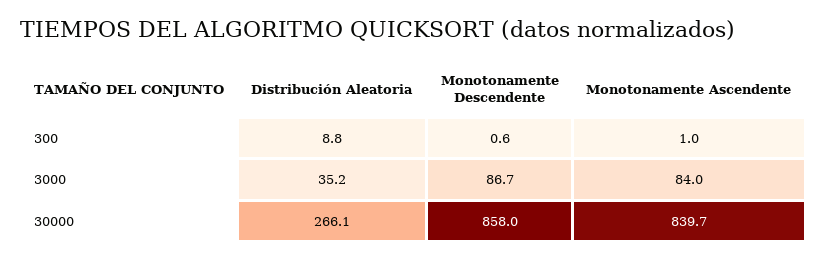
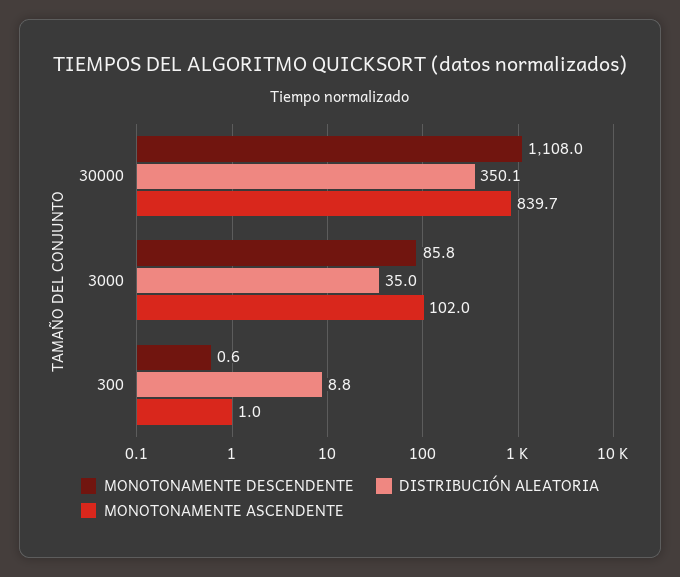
Distribución Aleatoria, 3000: 35.2 -> 35
Monotonamente Descendente, 3000: 86.7 -> 85.8
Monotonamente Ascendente, 3000: 84 -> 102
Distribución Aleatoria, 30000: 266.1 -> 350.1
Monotonamente Descendente, 30000: 858 -> 1108

